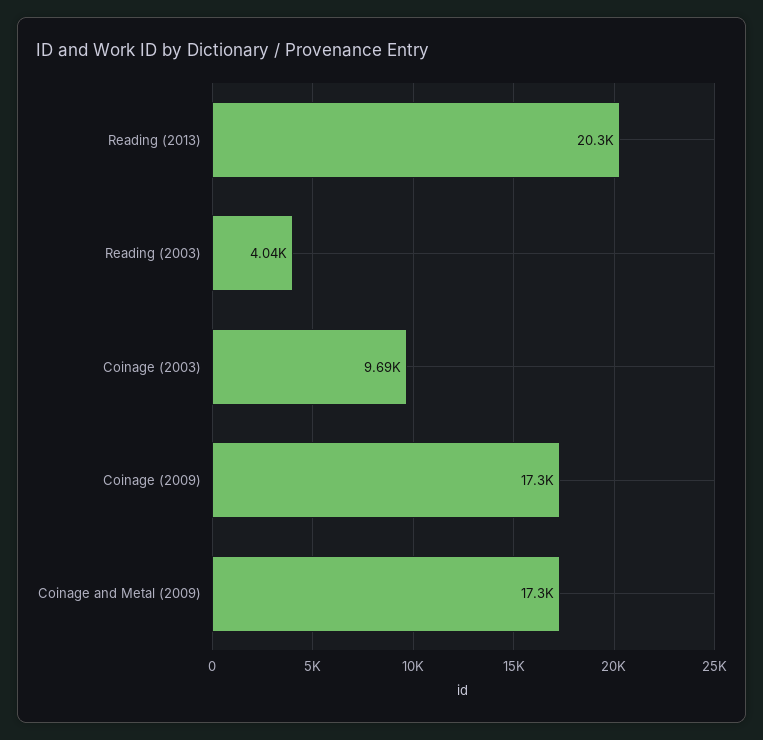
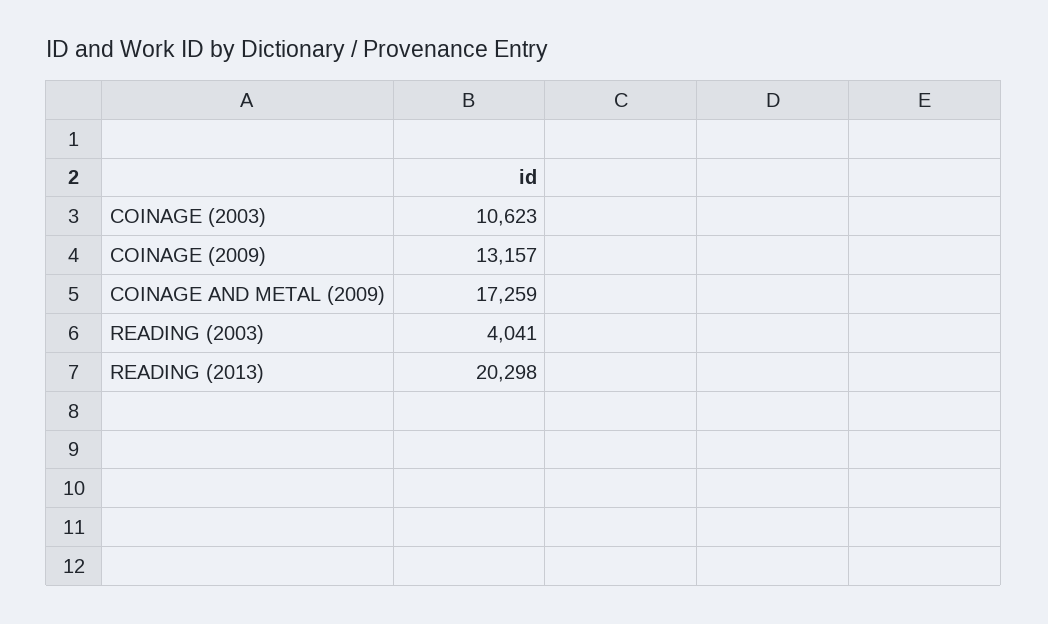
Coinage (2003): 9690 -> 10623
Coinage (2009): 17300 -> 13157

